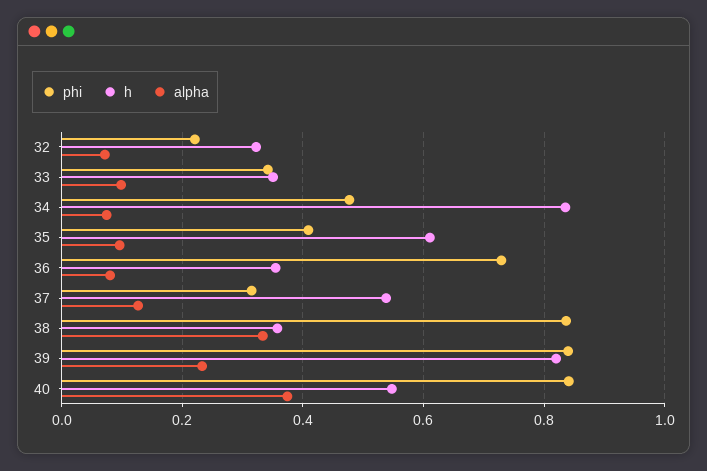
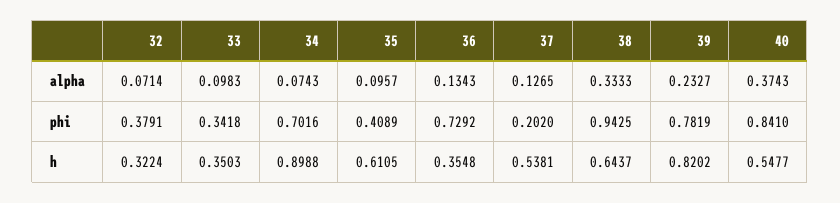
phi, 32: 0.22 -> 0.3791
phi, 34: 0.48 -> 0.7016
h, 34: 0.84 -> 0.8988
alpha, 36: 0.08 -> 0.1343
phi, 37: 0.32 -> 0.202
phi, 38: 0.84 -> 0.9425
h, 38: 0.36 -> 0.6437
phi, 39: 0.84 -> 0.7819

